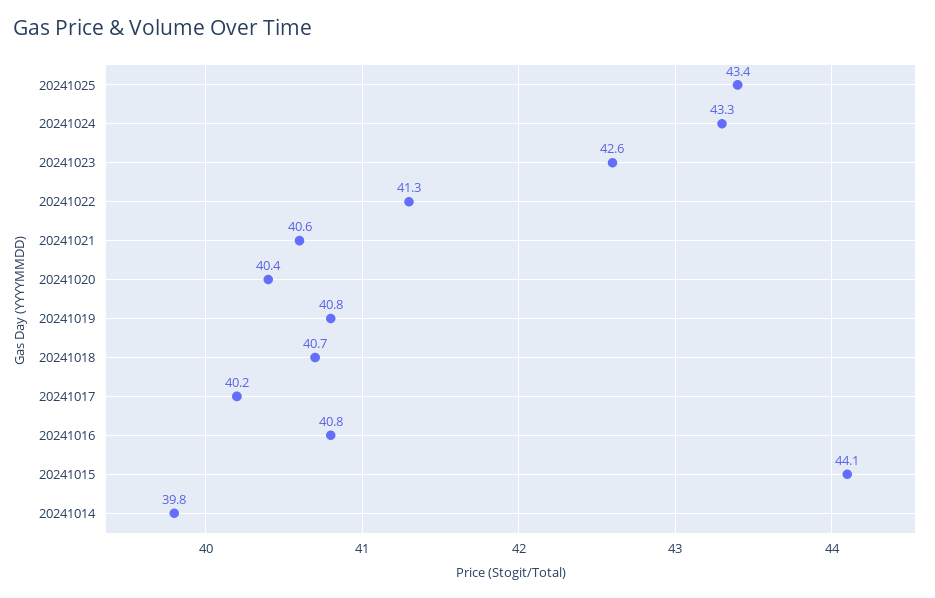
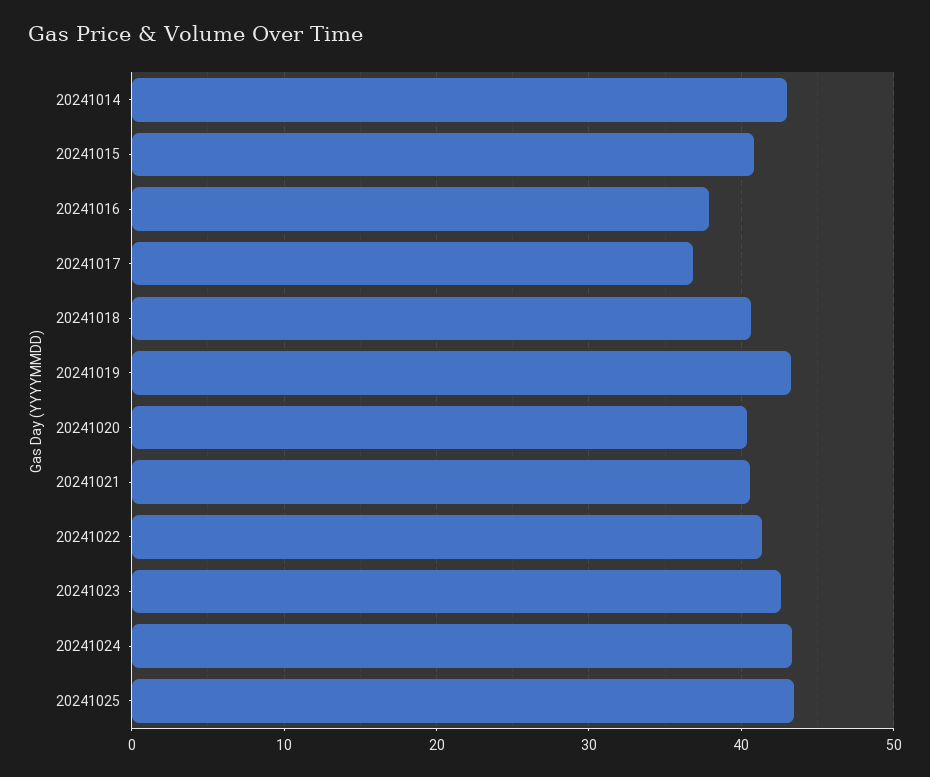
20241019: 40.8 -> 43
20241017: 40.2 -> 37
20241016: 40.8 -> 38
20241015: 44.1 -> 41
20241014: 39.8 -> 43

